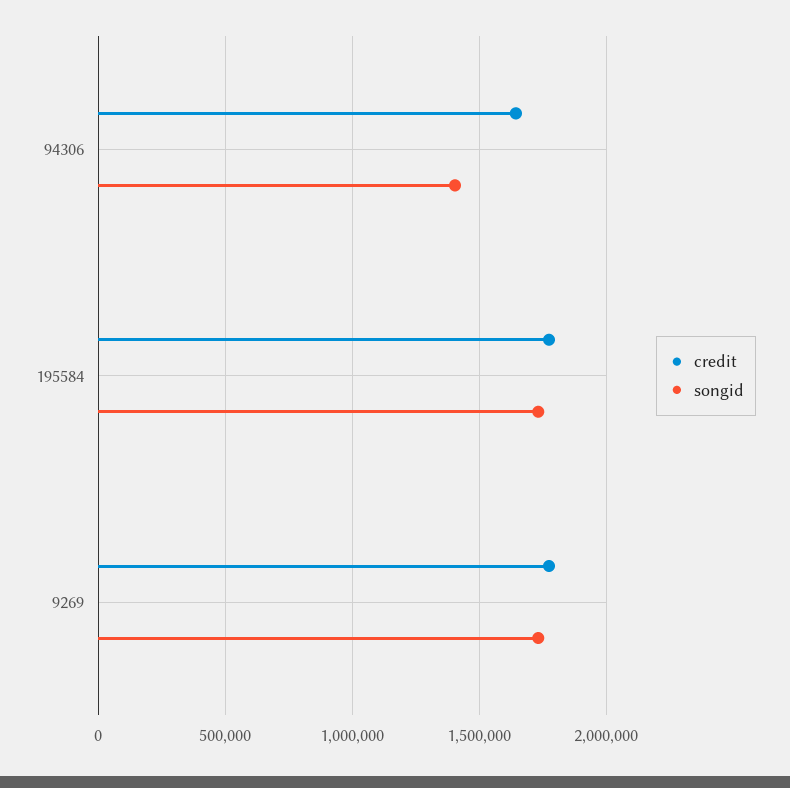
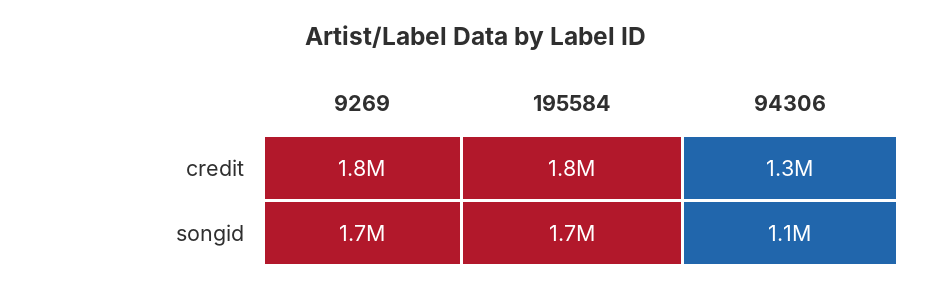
credit, 94306: 1650000 -> 1300000
songid, 94306: 1400000 -> 1100000

